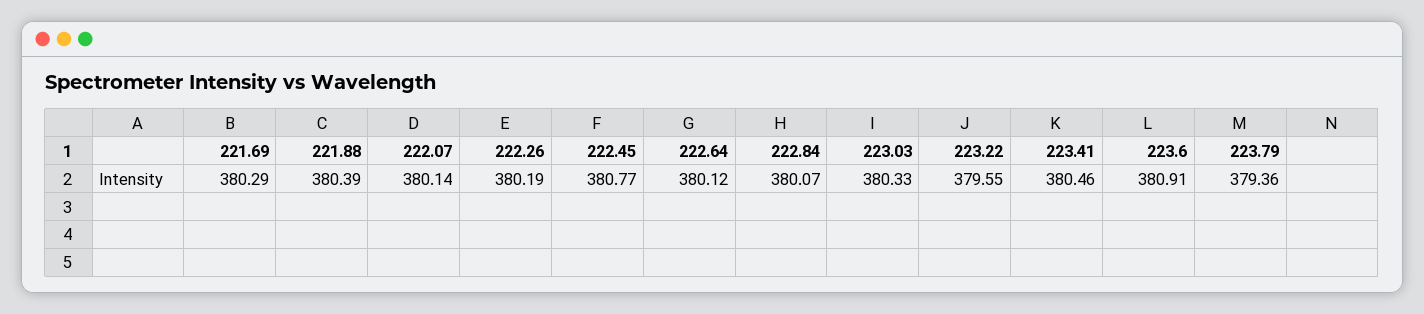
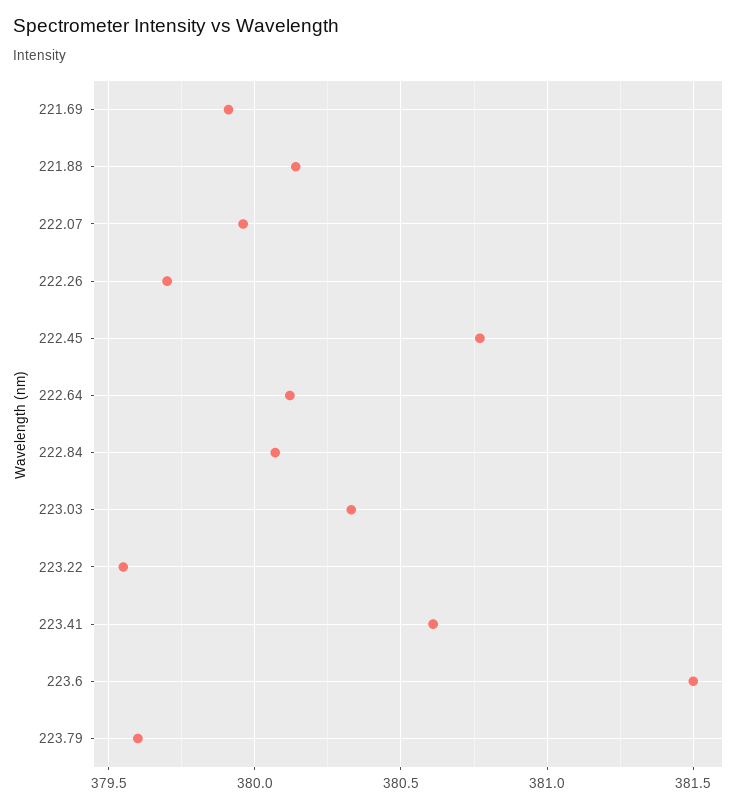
221.69: 380.29 -> 379.9
221.88: 380.39 -> 380.15
222.07: 380.14 -> 379.95
222.26: 380.19 -> 379.7
223.41: 380.46 -> 380.6
223.6: 380.91 -> 381.5
223.79: 379.36 -> 379.6

